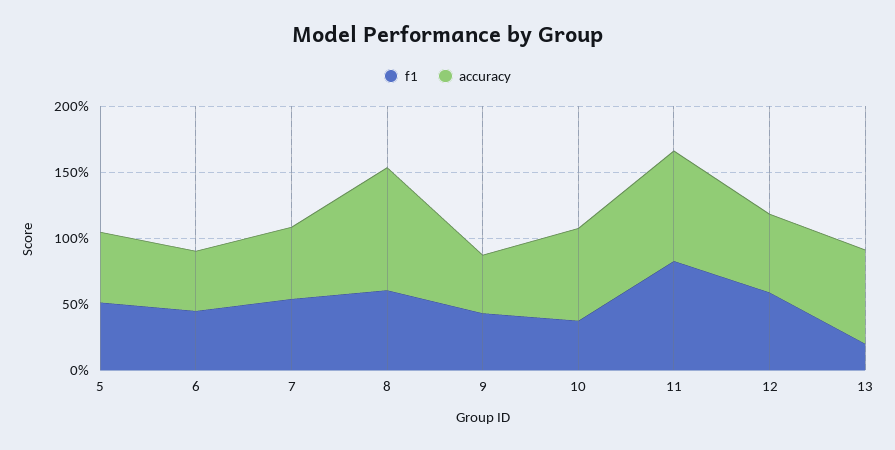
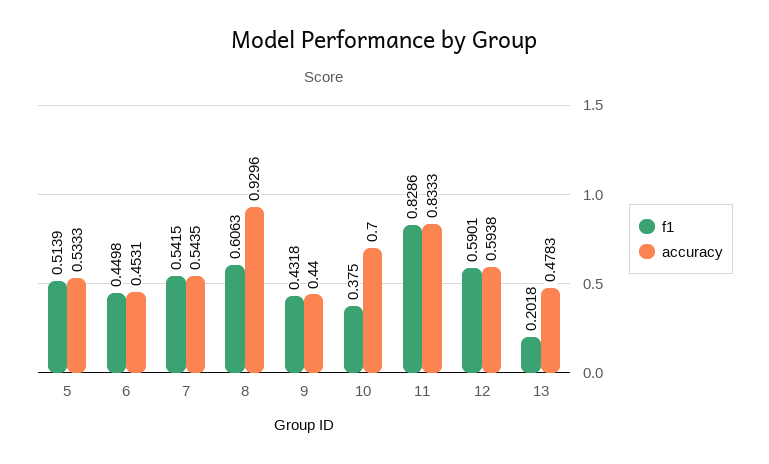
accuracy, 13: 0.7 -> 0.4783

